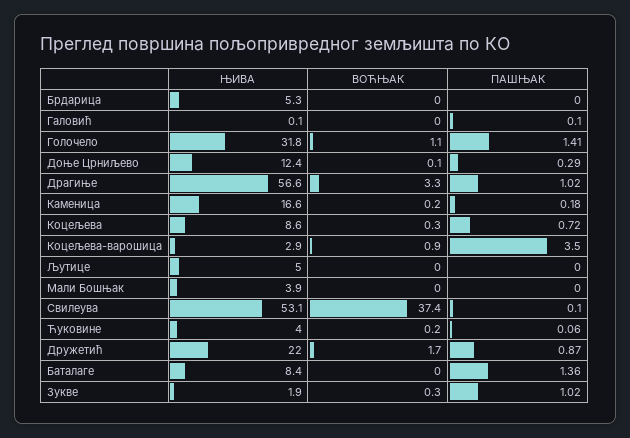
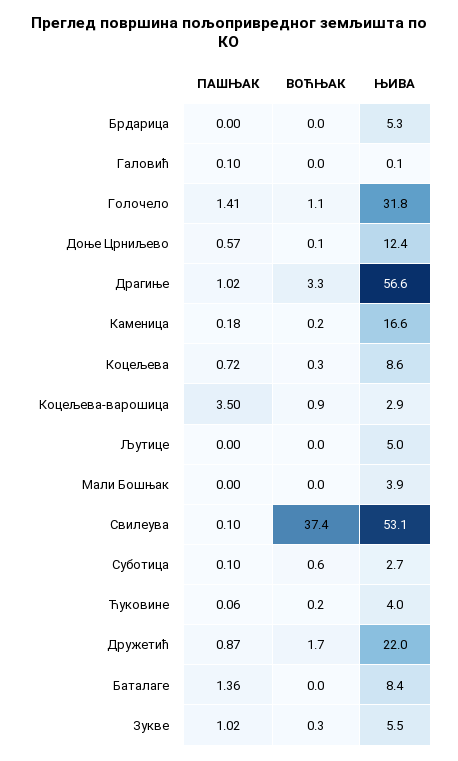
ПАШЊАК, Доње Црниљево: 0.29 -> 0.57
ЊИВА, Зукве: 1.9 -> 5.5
ПАШЊАК, Суботица: none -> 0.1
ВОЋЊАК, Суботица: none -> 0.6
ЊИВА, Суботица: none -> 2.7

